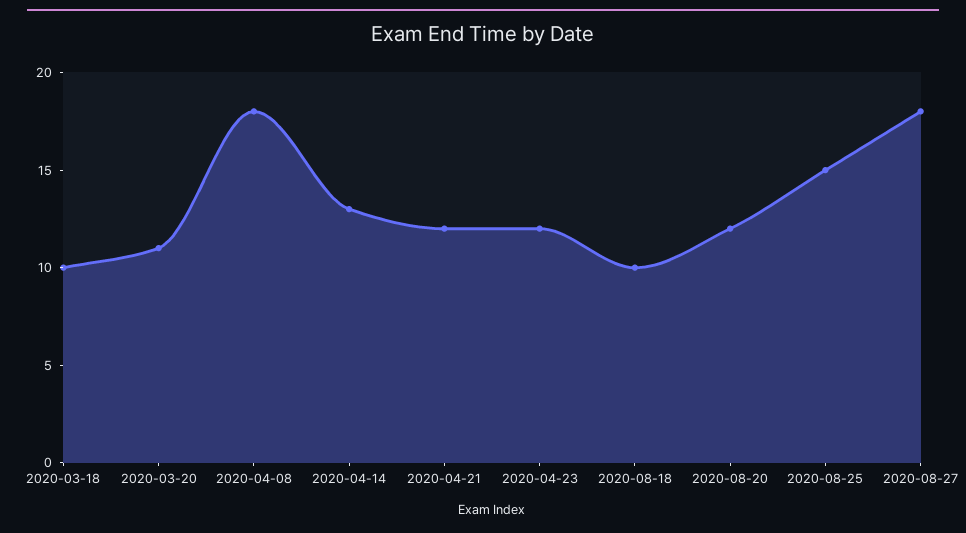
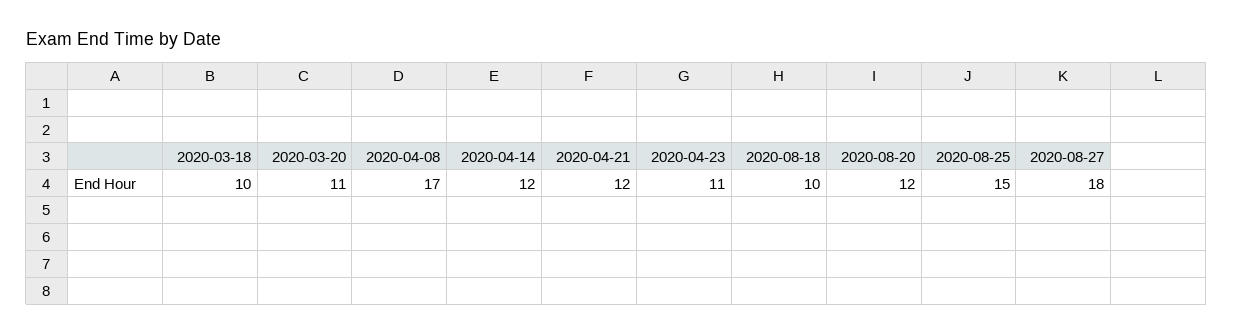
2020-04-08: 18 -> 17
2020-04-14: 13 -> 12
2020-04-23: 12 -> 11

